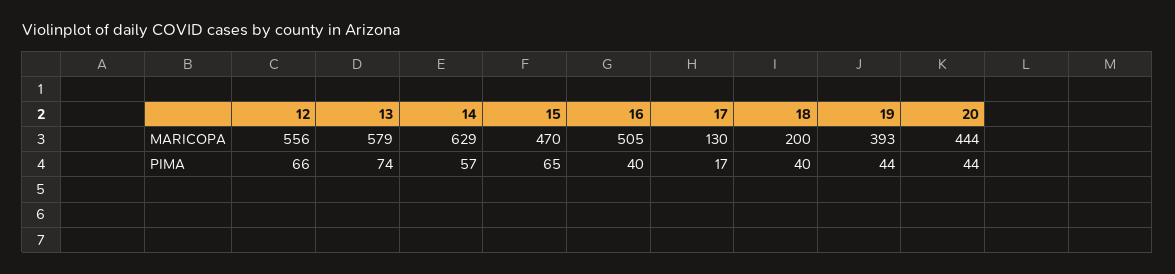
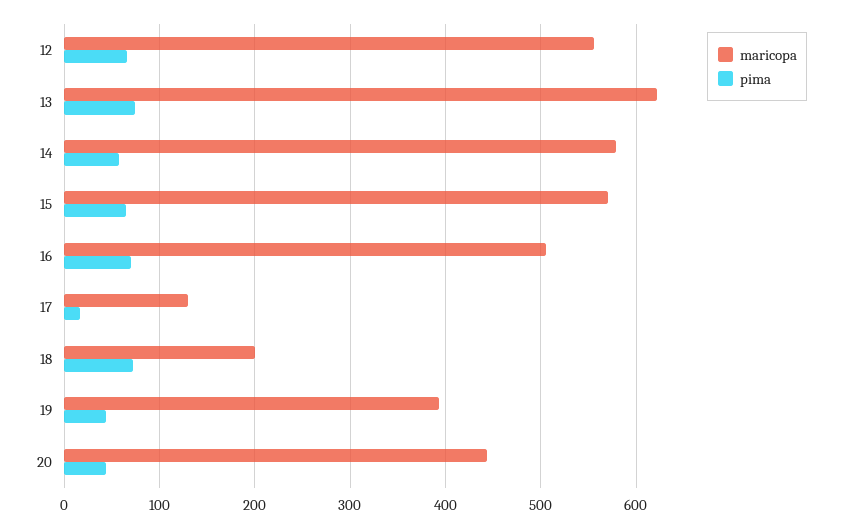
MARICOPA, 13: 579 -> 620
MARICOPA, 14: 629 -> 580
MARICOPA, 15: 470 -> 570
PIMA, 16: 40 -> 70
PIMA, 18: 40 -> 70

